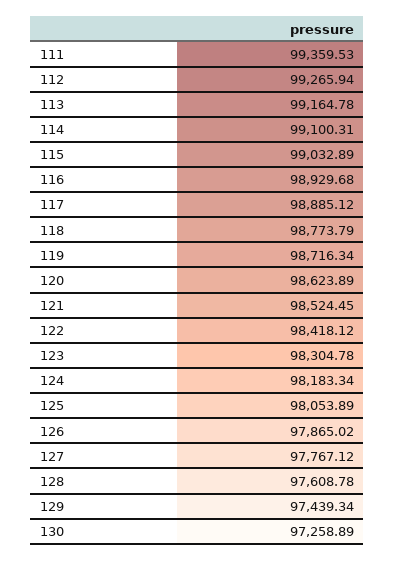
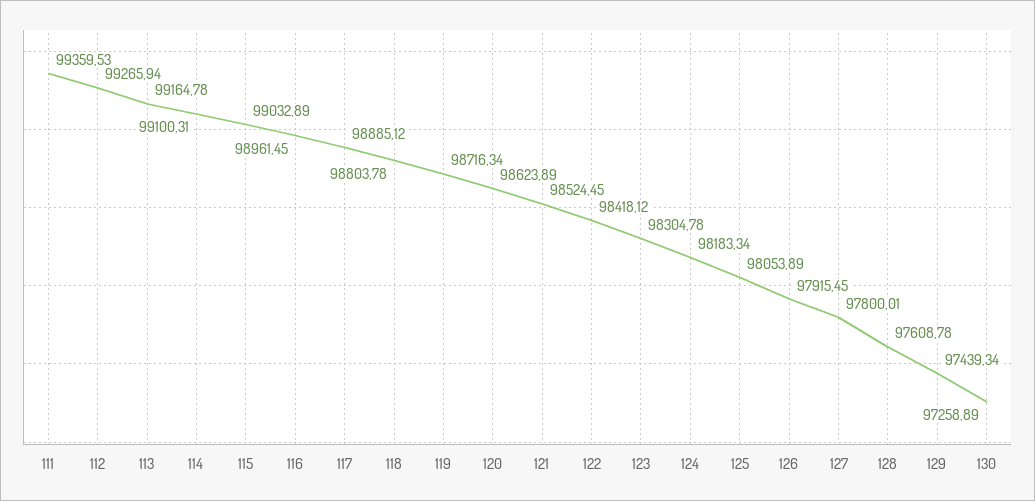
116: 98929.68 -> 98961.45
118: 98773.79 -> 98803.78
126: 97865.02 -> 97915.45
127: 97767.12 -> 97800.01

